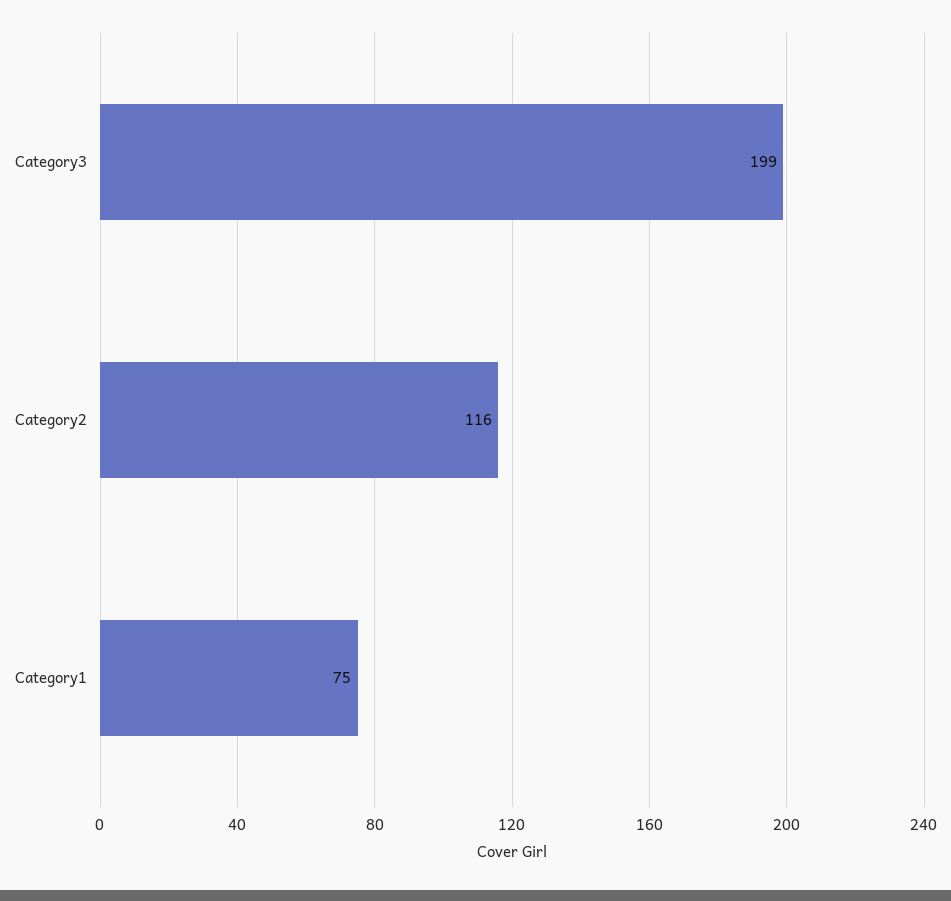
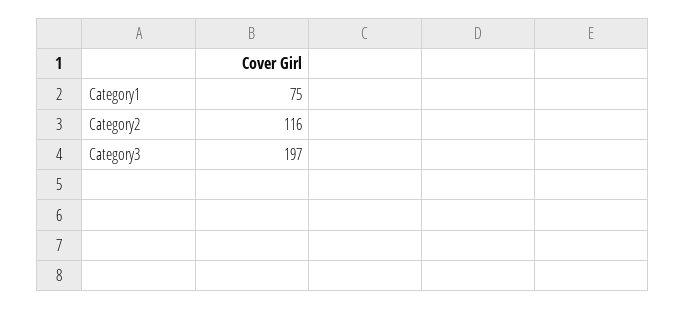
Category3: 199 -> 197

